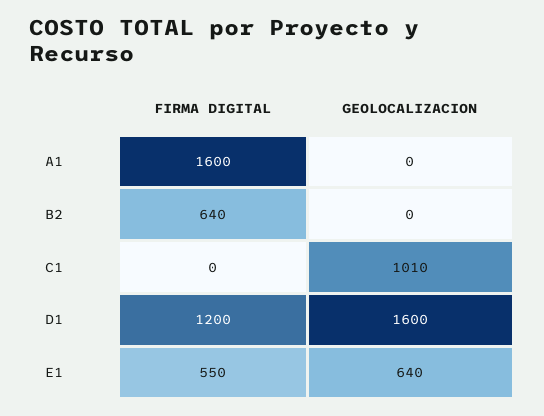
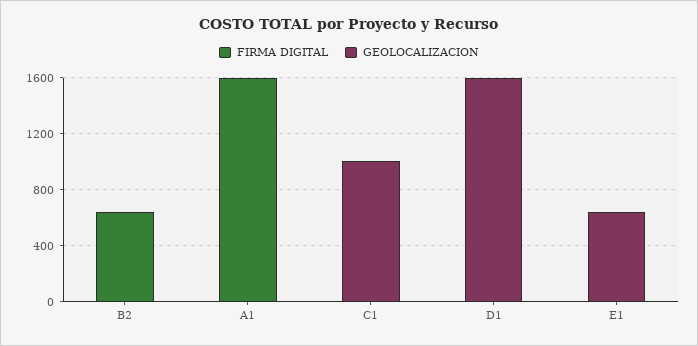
FIRMA DIGITAL, D1: 1200 -> 0
FIRMA DIGITAL, E1: 550 -> 0

